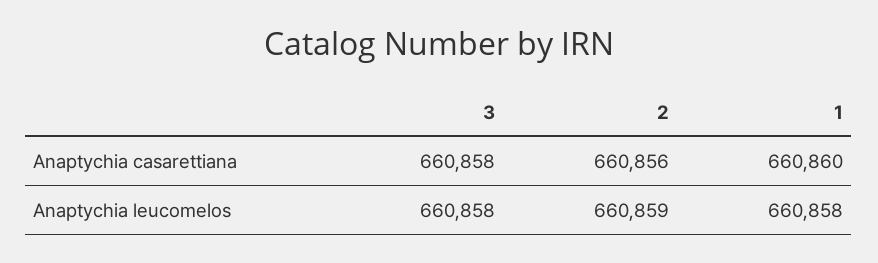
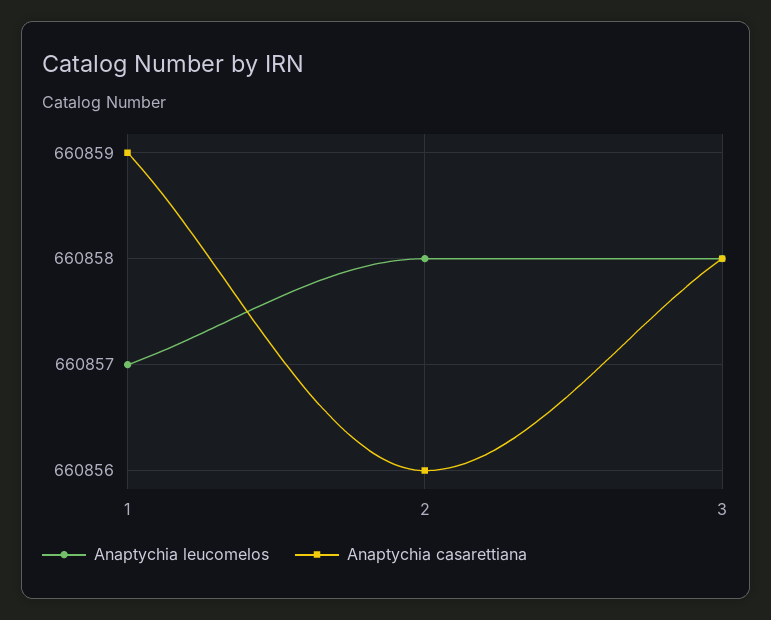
Anaptychia casarettiana, 1: 660860 -> 660859
Anaptychia leucomelos, 2: 660859 -> 660858
Anaptychia leucomelos, 1: 660858 -> 660857

